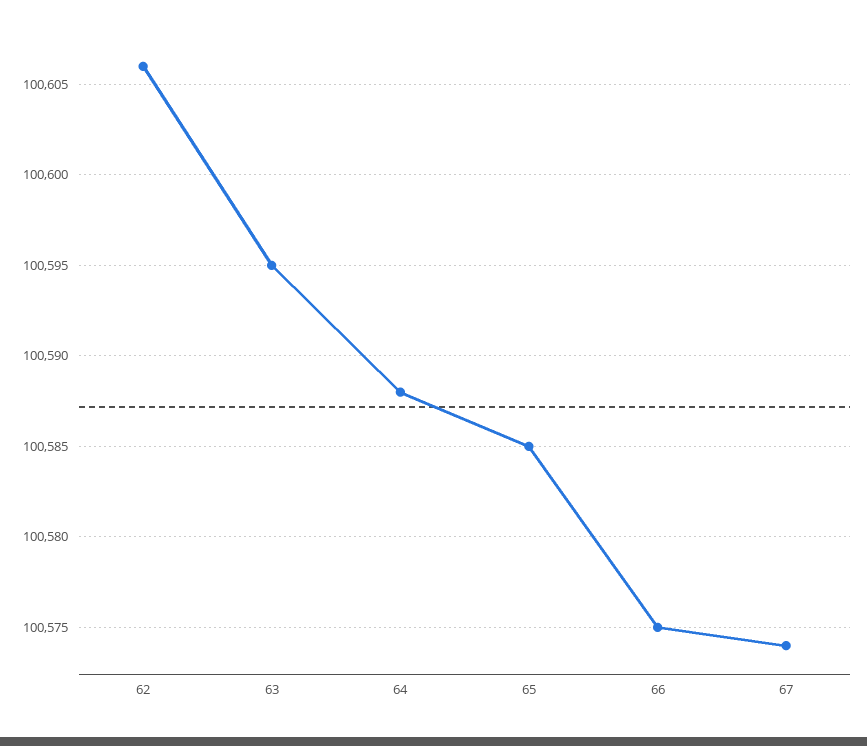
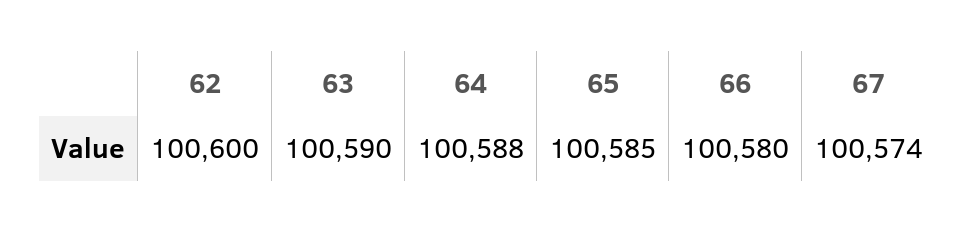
62: 100606 -> 100600
63: 100595 -> 100590
66: 100575 -> 100580

